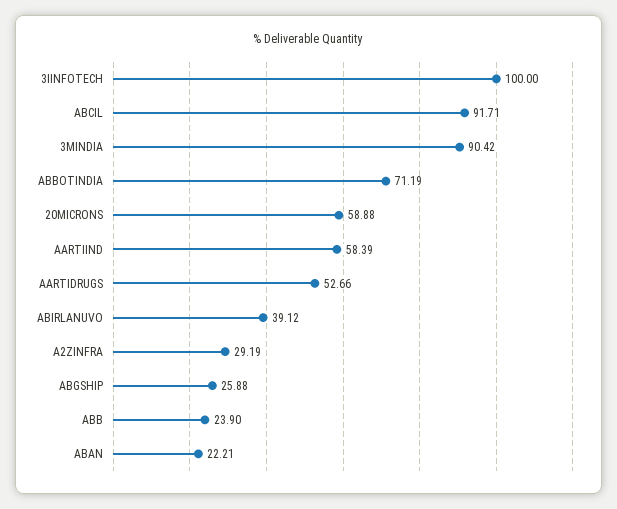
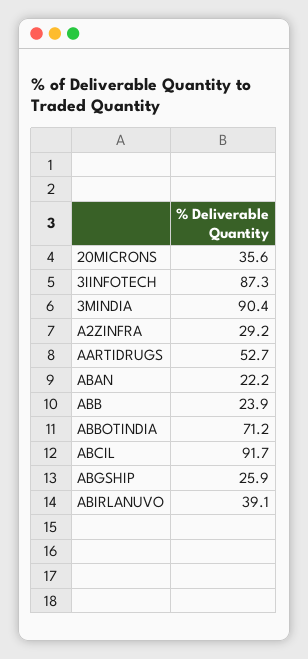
3IINFOTECH: 100 -> 87.3
20MICRONS: 58.88 -> 35.6
AARTIIND: 58.39 -> none

